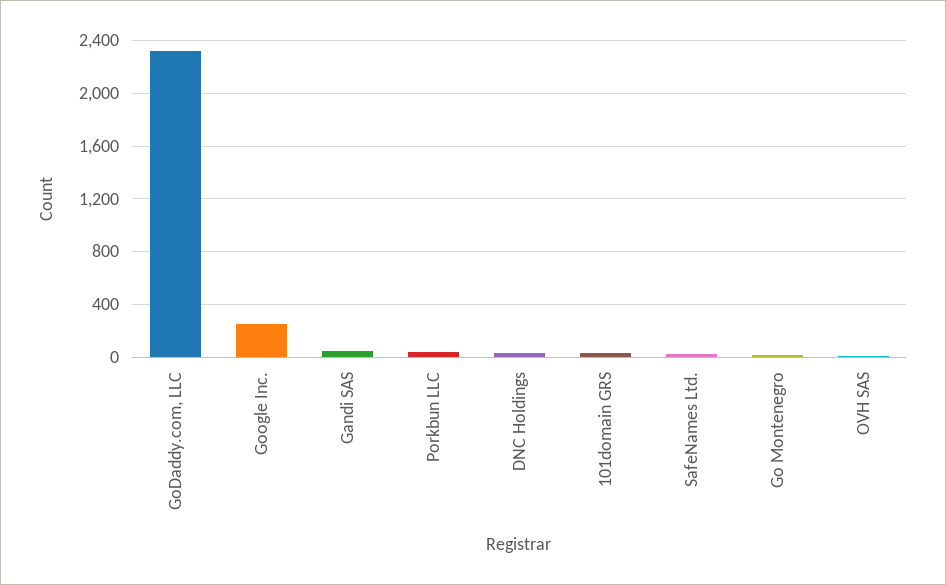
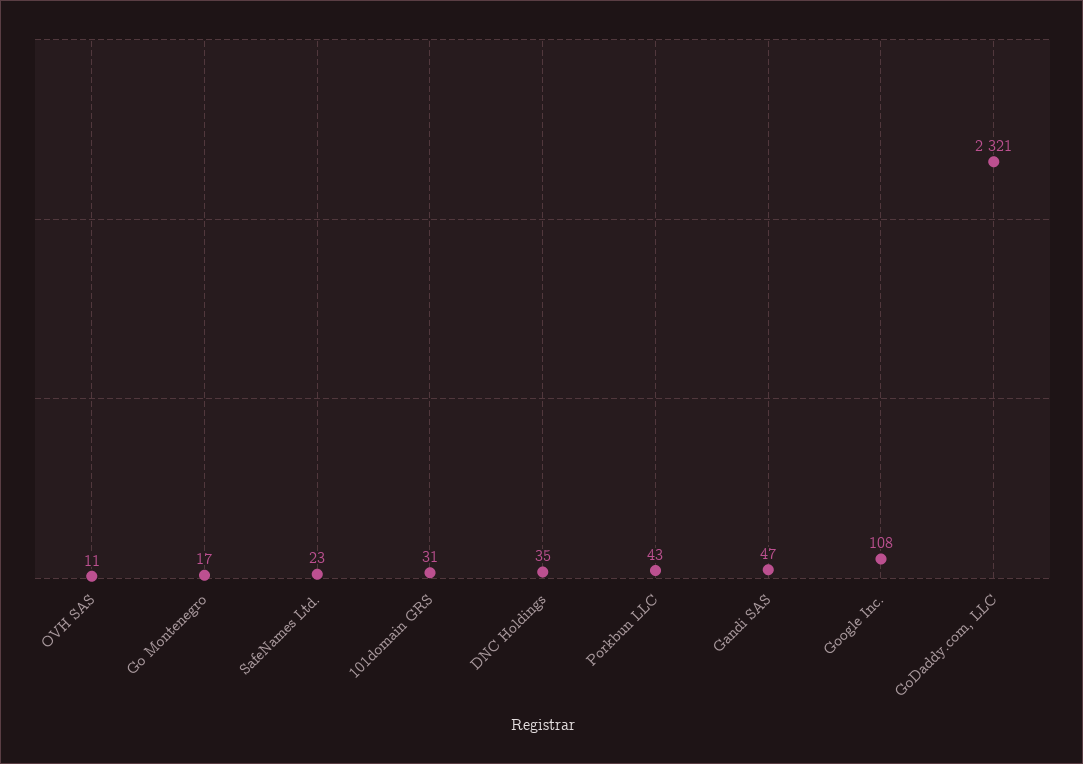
Google Inc.: 250 -> 108

